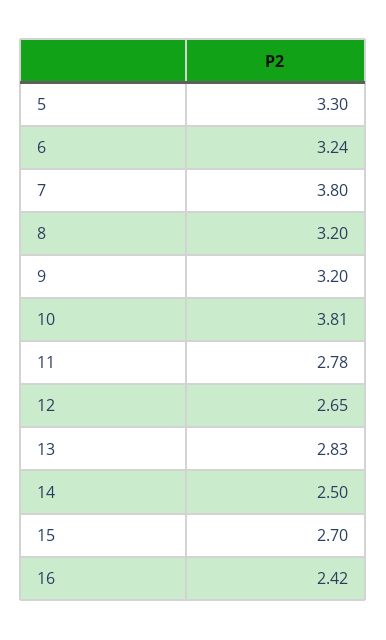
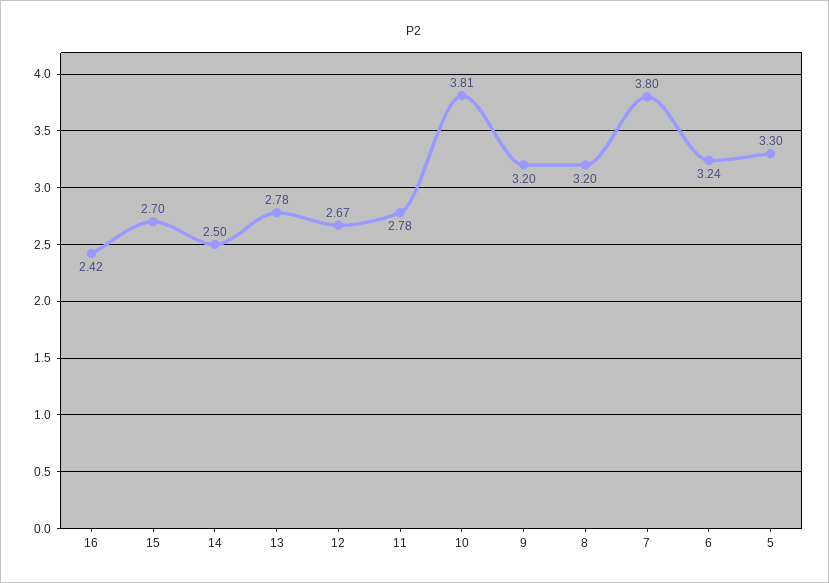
12: 2.65 -> 2.67
13: 2.83 -> 2.78

